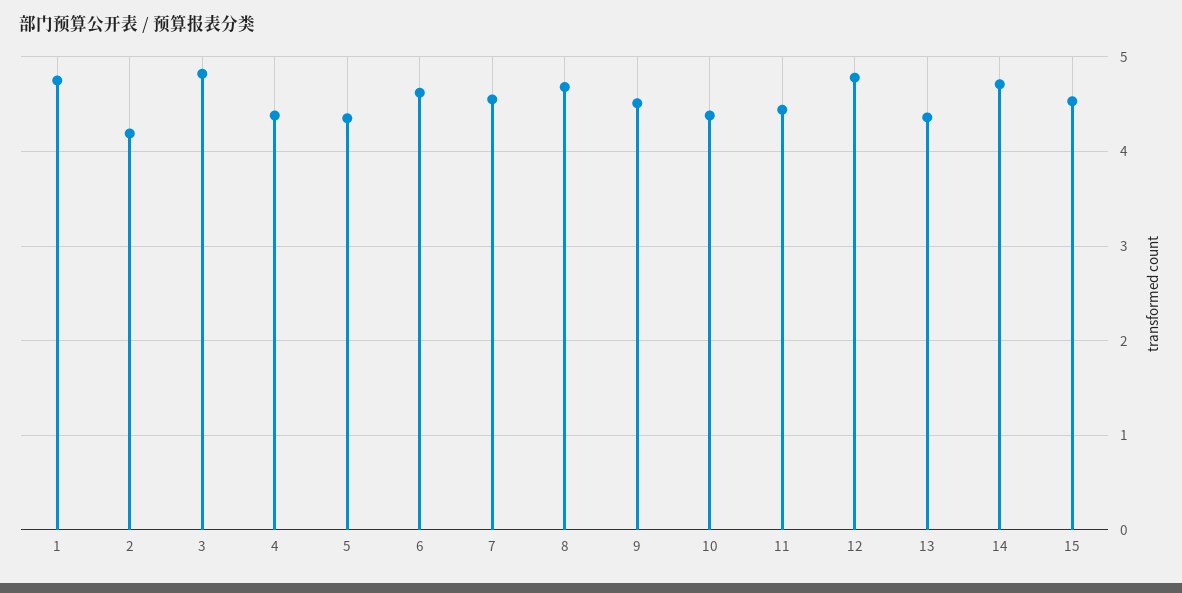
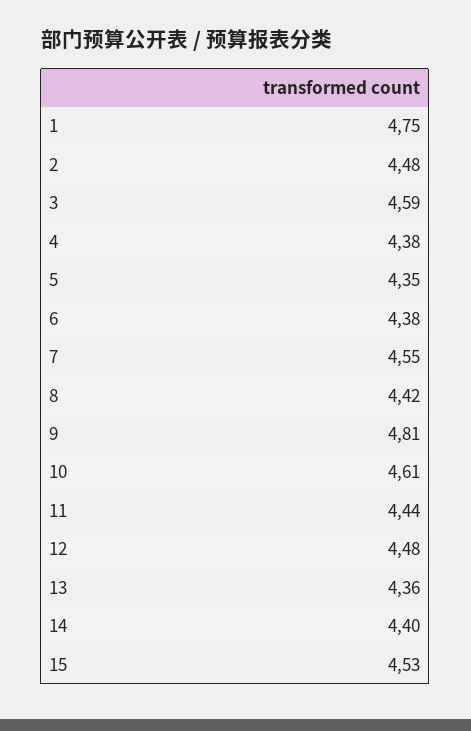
2: 4.2 -> 4.48
3: 4.8 -> 4.59
6: 4.6 -> 4.38
8: 4.7 -> 4.42
9: 4.5 -> 4.81
10: 4.4 -> 4.61
12: 4.8 -> 4.48
14: 4.7 -> 4.4

